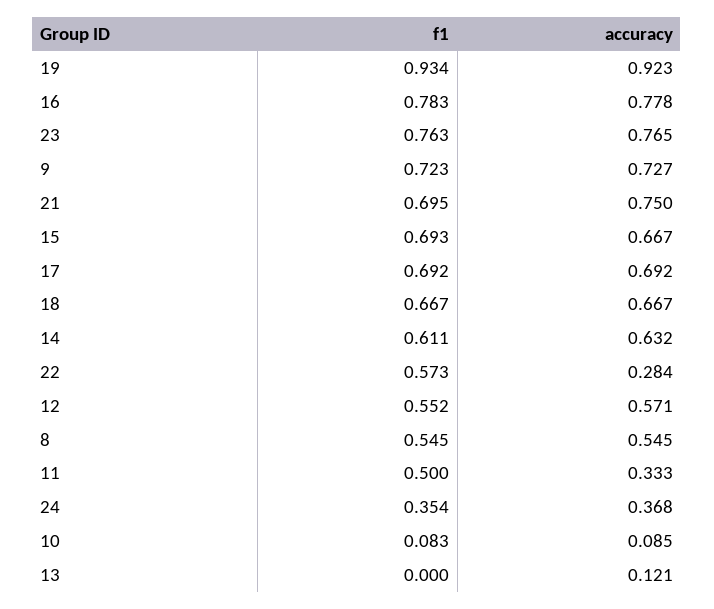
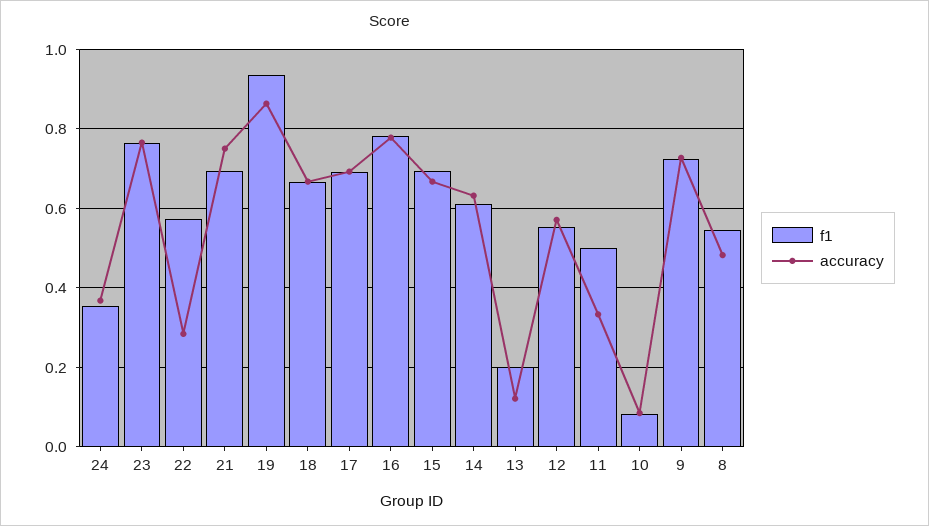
accuracy, 19: 0.923 -> 0.86
accuracy, 8: 0.545 -> 0.48
f1, 13: 0 -> 0.2

